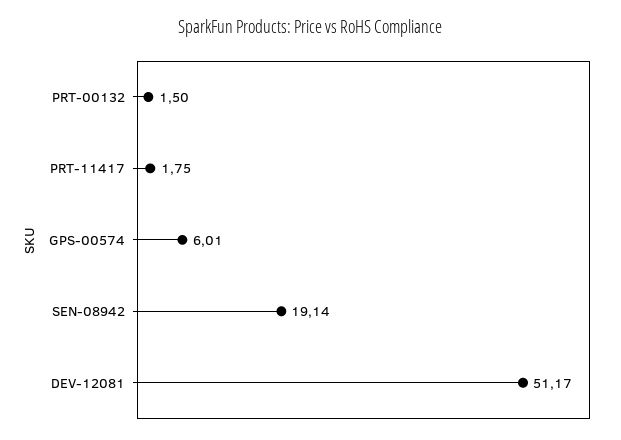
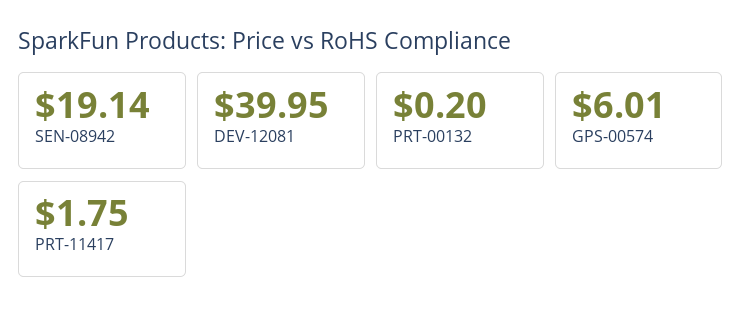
PRT-00132: 1.5 -> 0.2
DEV-12081: 51.17 -> 39.95

